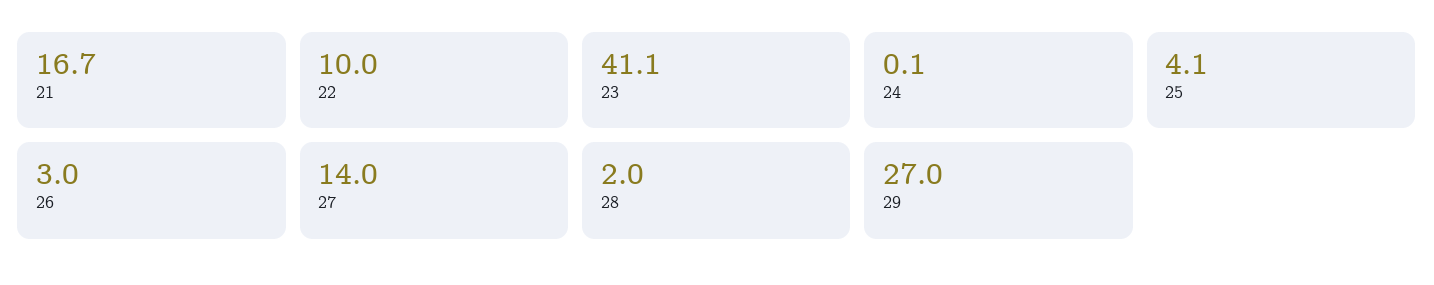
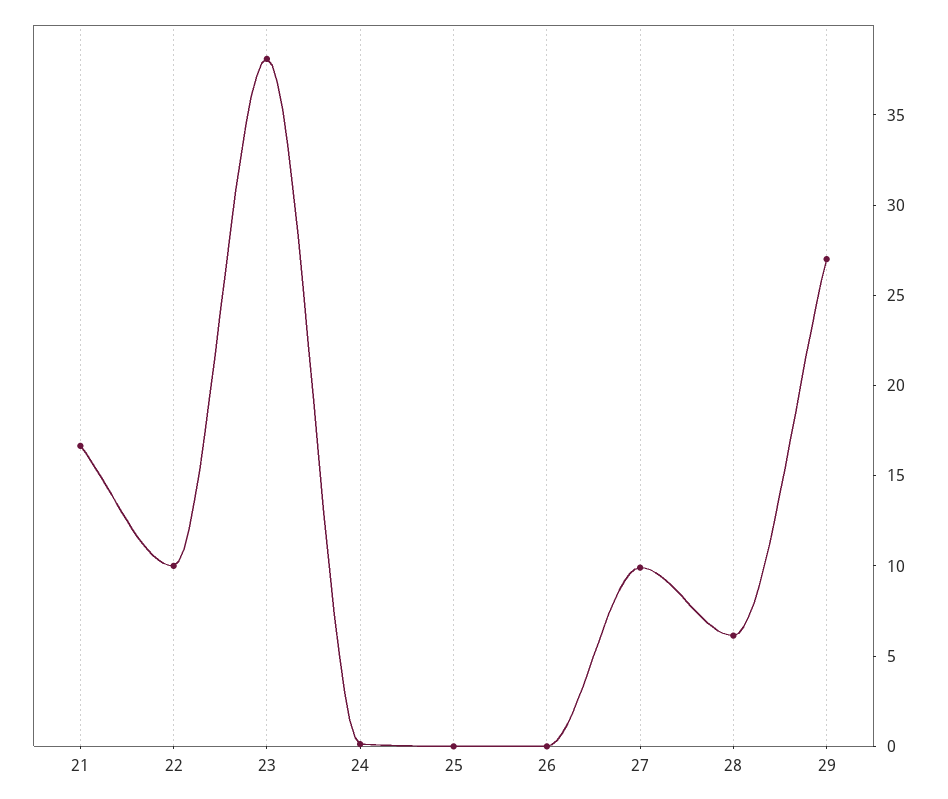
23: 41.1 -> 38
25: 4.1 -> 0
26: 3 -> 0
27: 14 -> 10
28: 2 -> 6

